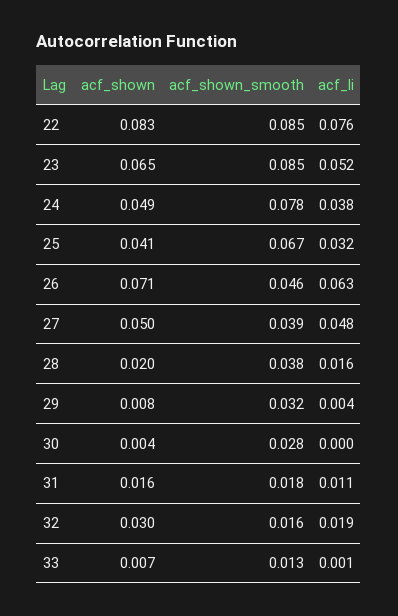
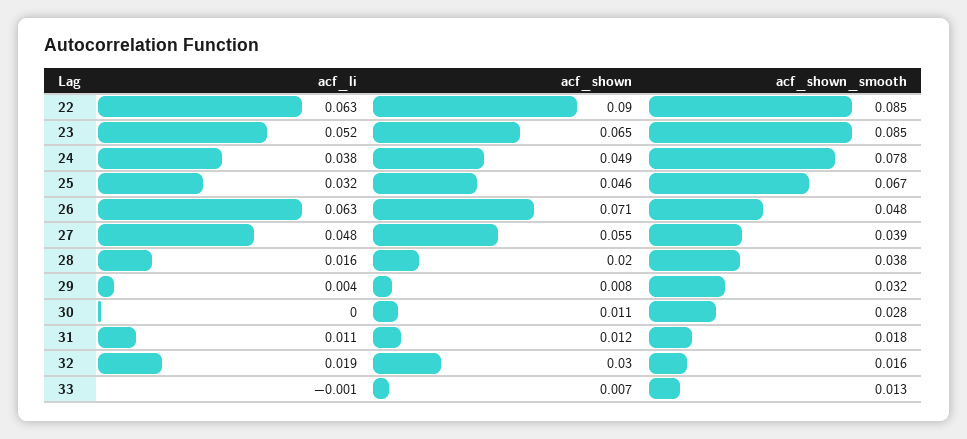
acf_shown, 22: 0.083 -> 0.09
acf_li, 22: 0.076 -> 0.063
acf_shown, 25: 0.041 -> 0.046
acf_shown_smooth, 26: 0.046 -> 0.048
acf_shown, 27: 0.05 -> 0.055
acf_shown, 30: 0.004 -> 0.011
acf_shown, 31: 0.016 -> 0.012
acf_li, 33: 0.001 -> -0.001

